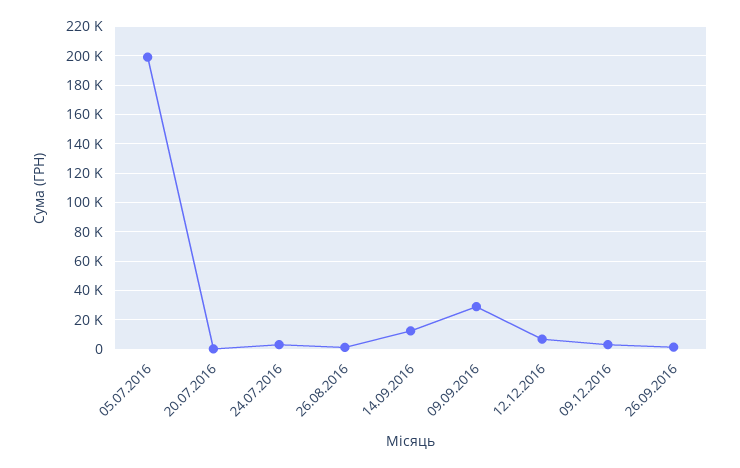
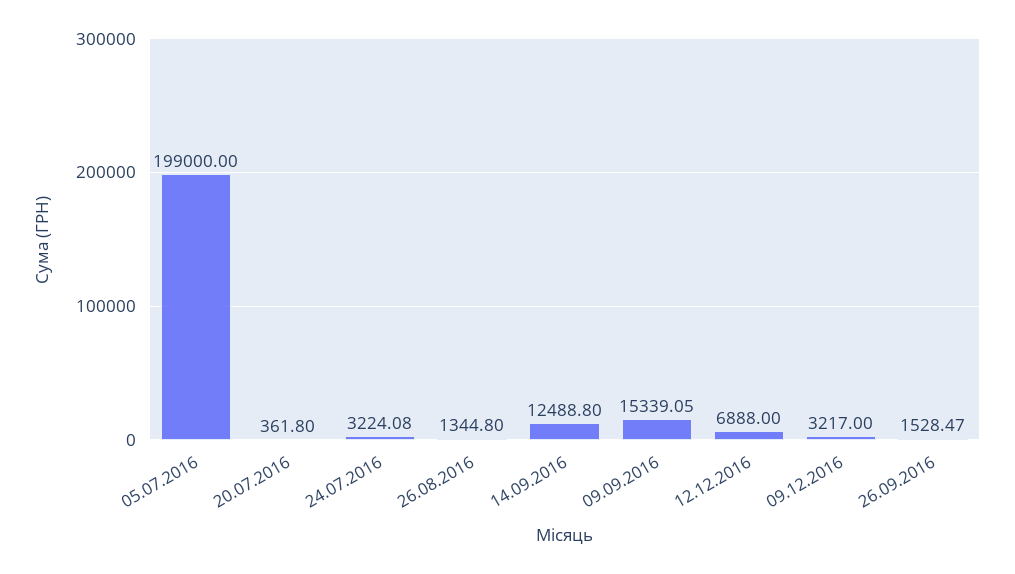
09.09.2016: 30000 -> 15339.05

